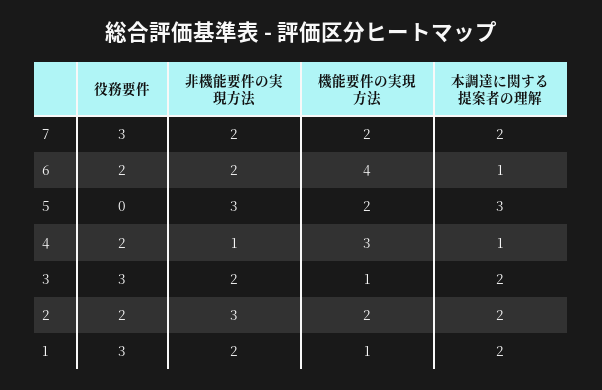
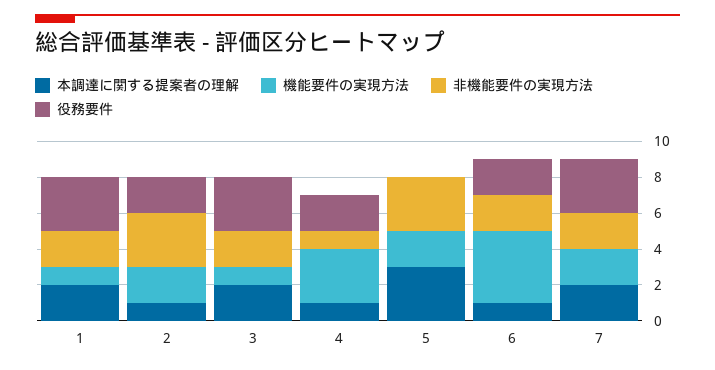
本調達に関する提案者の理解, 2: 2 -> 1

